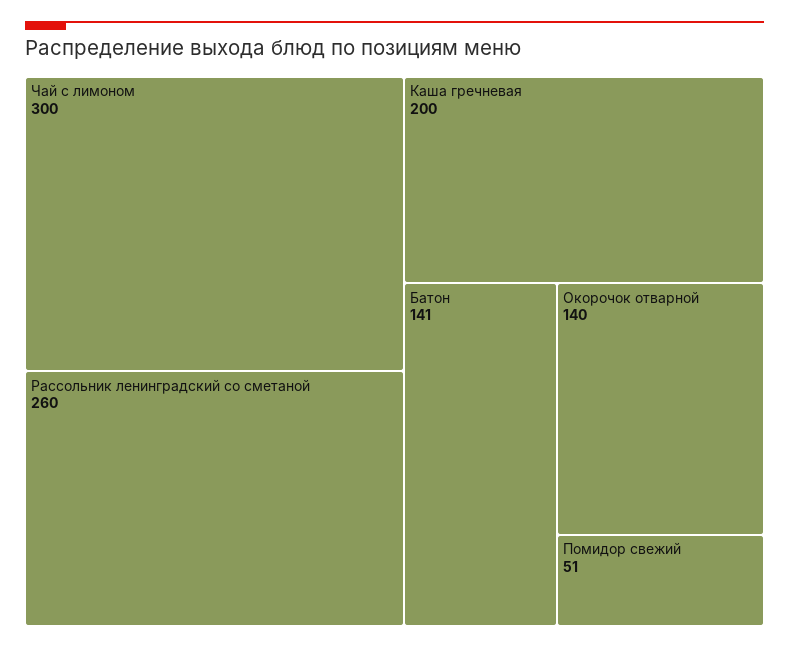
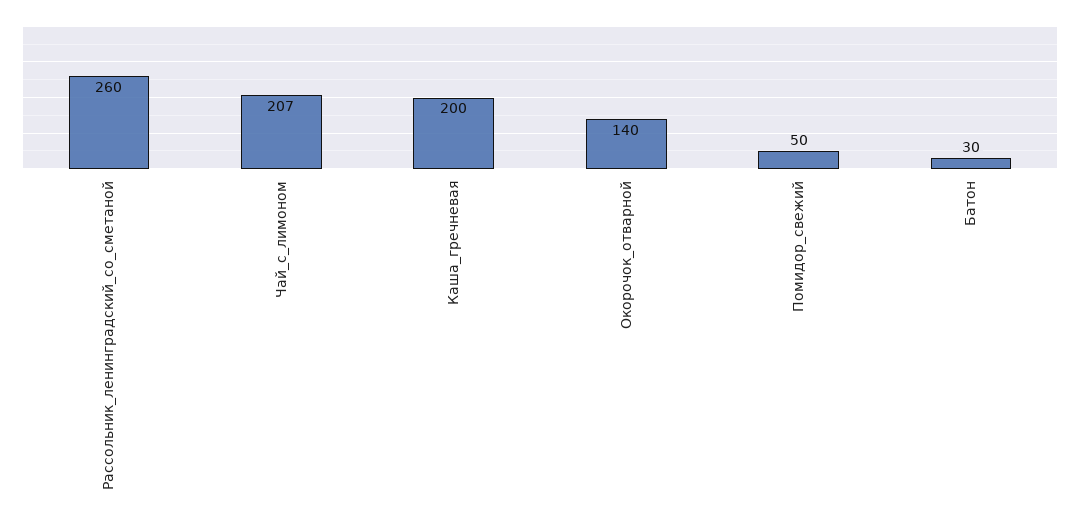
Чай с лимоном: 300 -> 207
Батон: 141 -> 30
Помидор свежий: 51 -> 50

